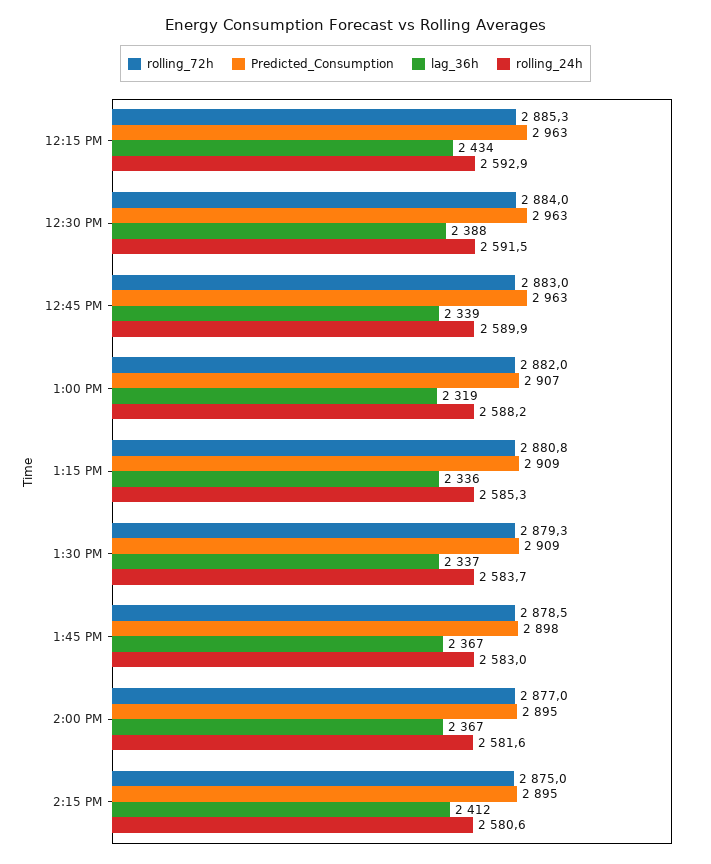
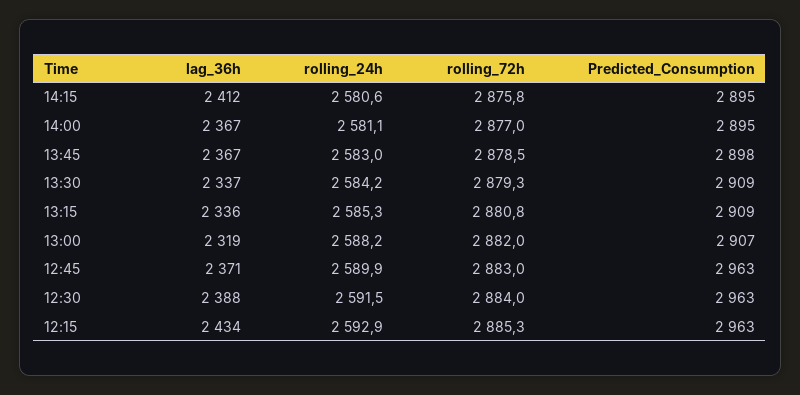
lag_36h, 12:45 PM: 2339 -> 2371
rolling_24h, 1:30 PM: 2583.7 -> 2584.2
rolling_24h, 2:00 PM: 2581.6 -> 2581.1
rolling_72h, 2:15 PM: 2875 -> 2875.8

